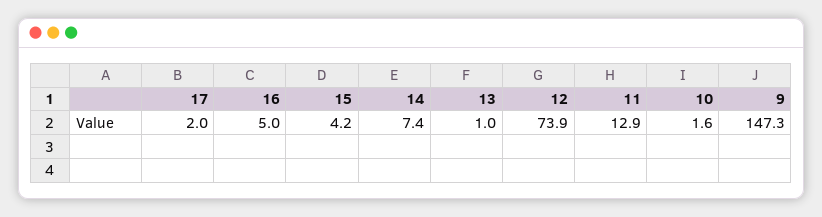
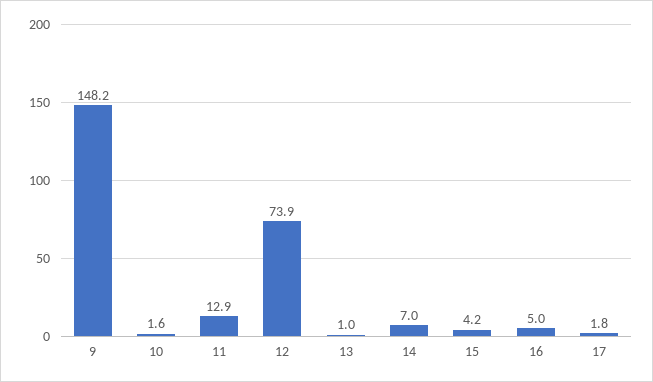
17: 2 -> 1.8
14: 7.4 -> 7
9: 147.3 -> 148.2

